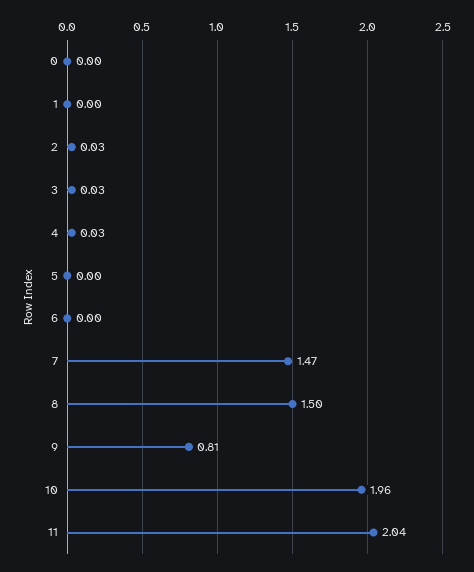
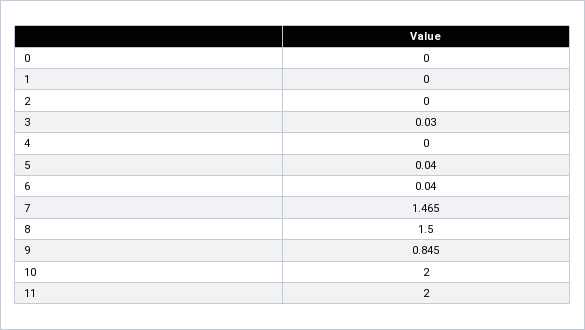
2: 0.03 -> 0
4: 0.03 -> 0
5: 0 -> 0.04
6: 0 -> 0.04
9: 0.81 -> 0.845
10: 1.96 -> 2
11: 2.04 -> 2

